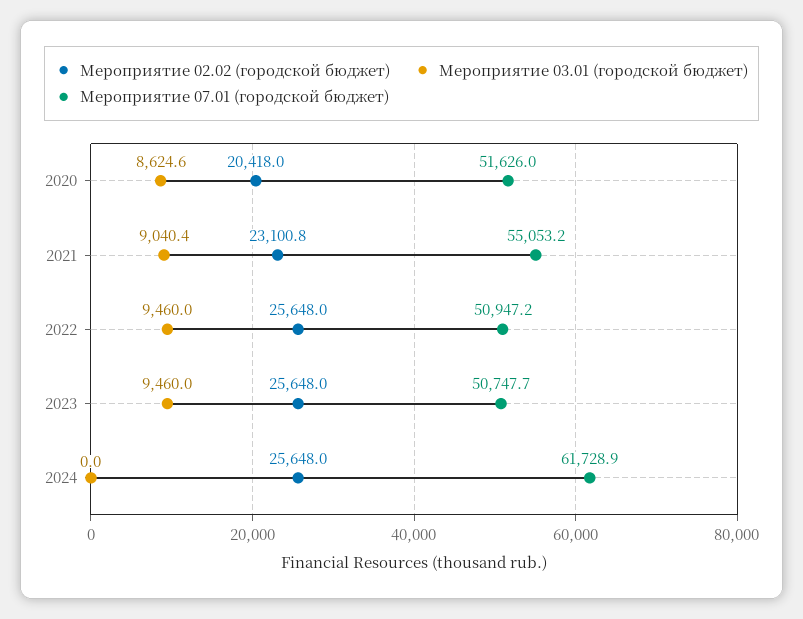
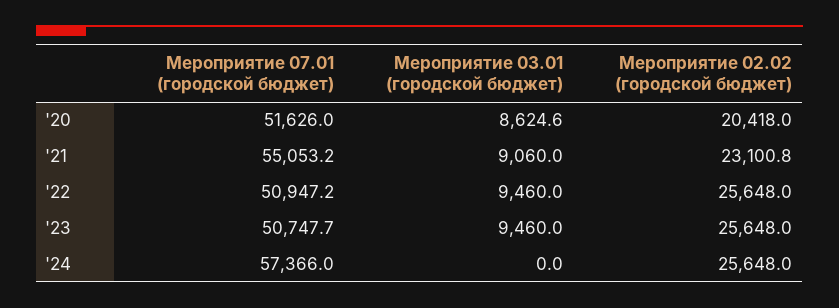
Мероприятие 03.01 (городской бюджет), 2021: 9040.4 -> 9060
Мероприятие 07.01 (городской бюджет), 2024: 61728.9 -> 57366

